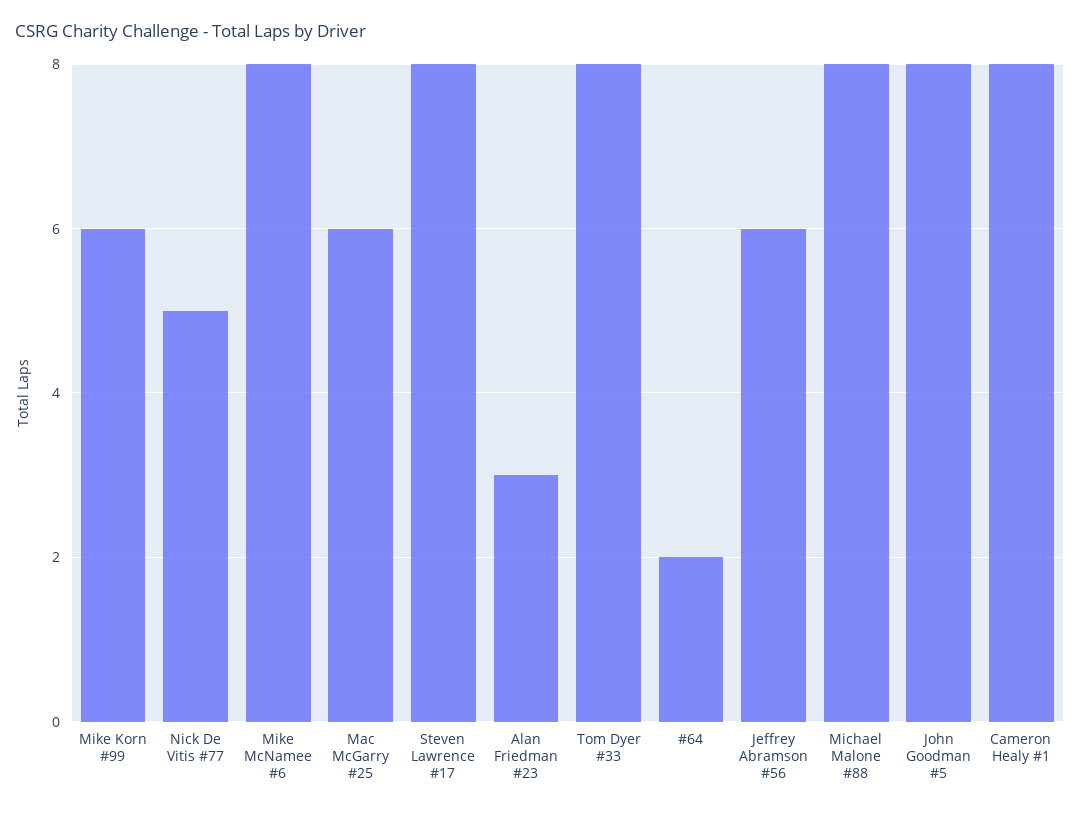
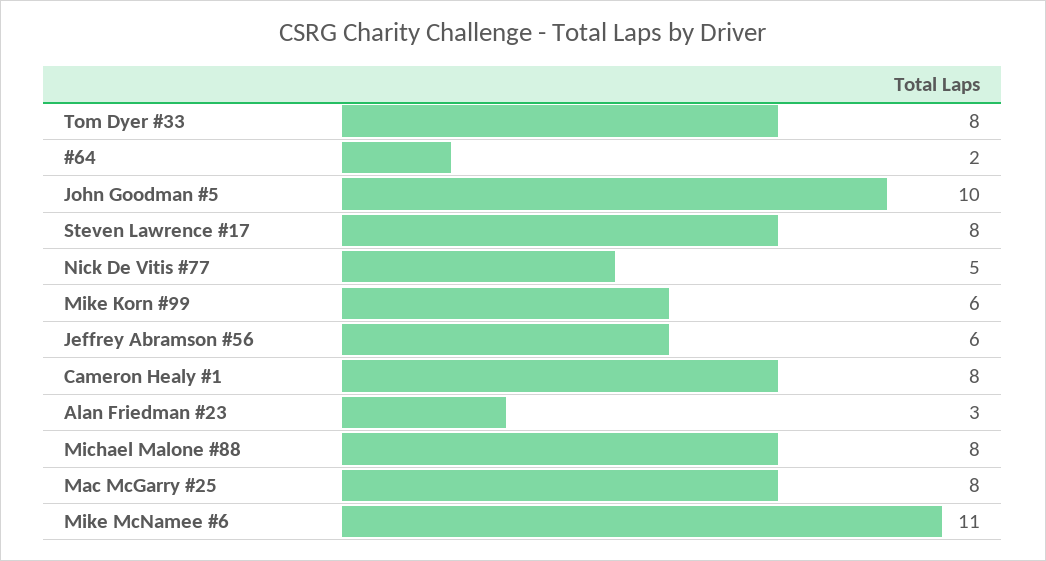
Mike McNamee #6: 8 -> 11
Mac McGarry #25: 6 -> 8
John Goodman #5: 8 -> 10

